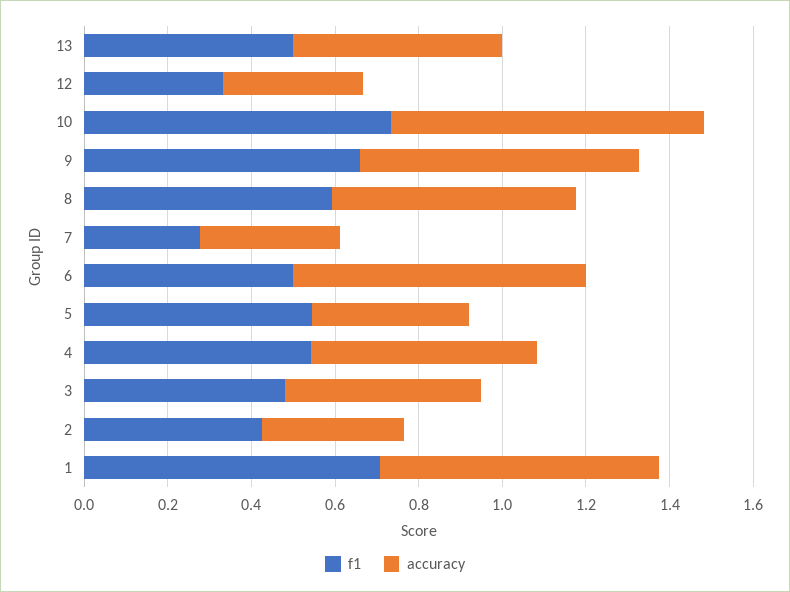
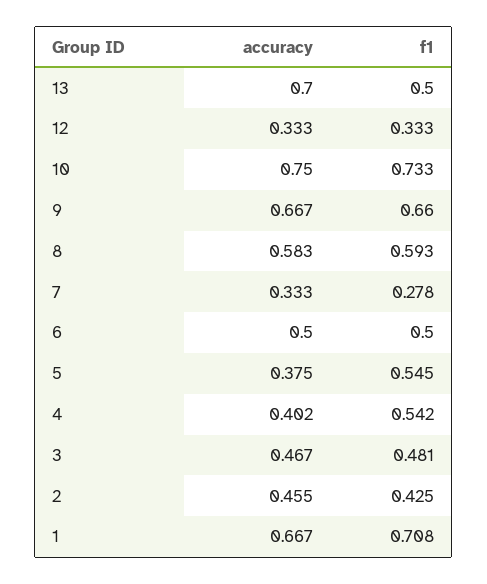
accuracy, 13: 0.5 -> 0.7
accuracy, 6: 0.7 -> 0.5
accuracy, 4: 0.55 -> 0.402
accuracy, 2: 0.35 -> 0.455

